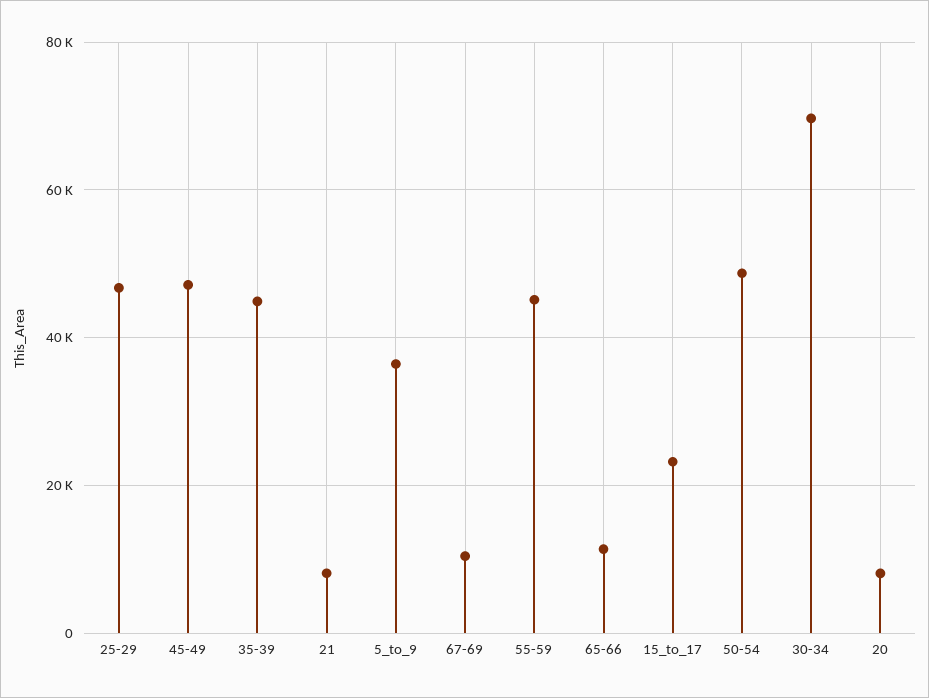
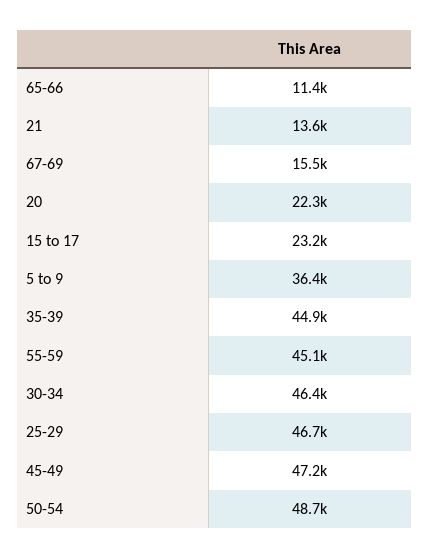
21: 8000 -> 13600
67-69: 10000 -> 15500
30-34: 70000 -> 46400
20: 8000 -> 22300

